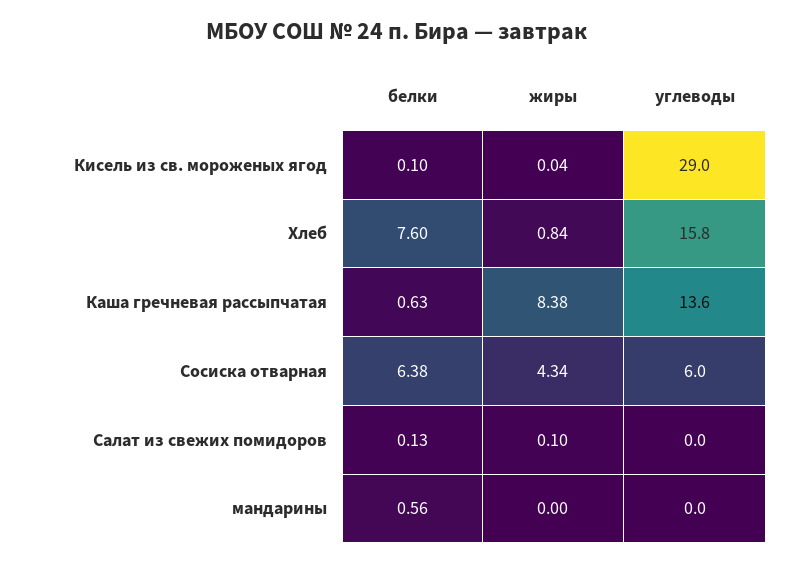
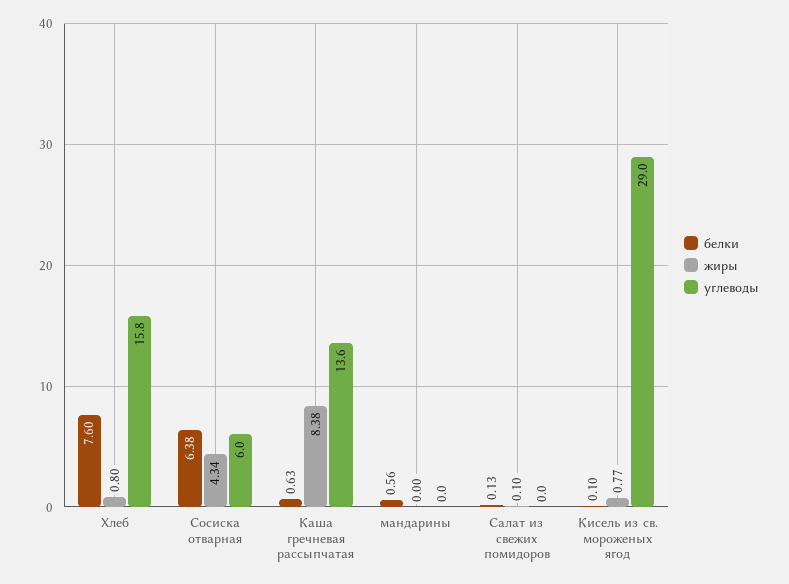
жиры, Кисель из св. мороженых ягод: 0.04 -> 0.77
жиры, Хлеб: 0.84 -> 0.8

